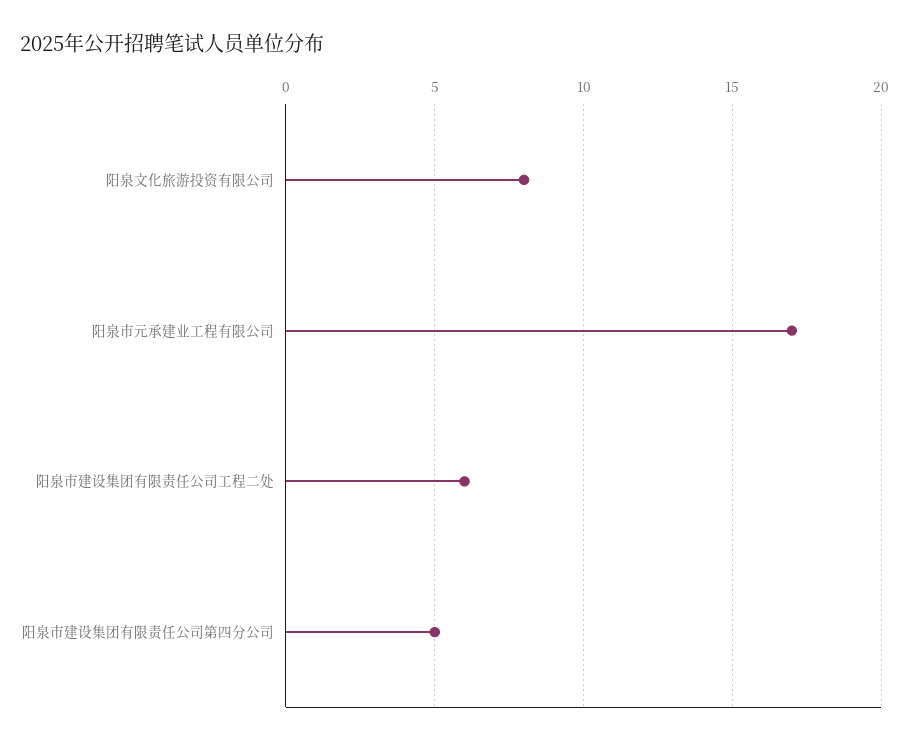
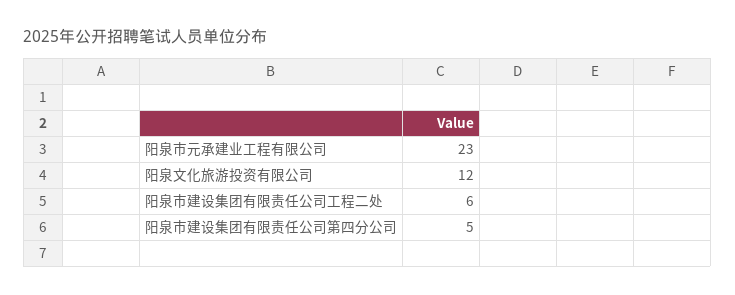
阳泉文化旅游投资有限公司: 8 -> 12
阳泉市元承建业工程有限公司: 17 -> 23

